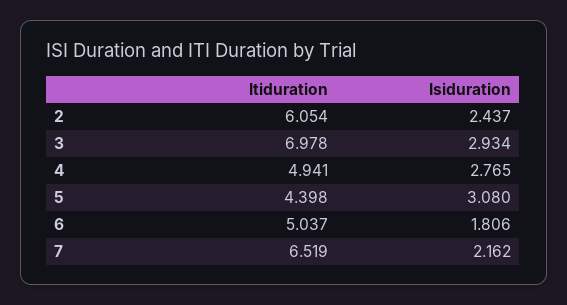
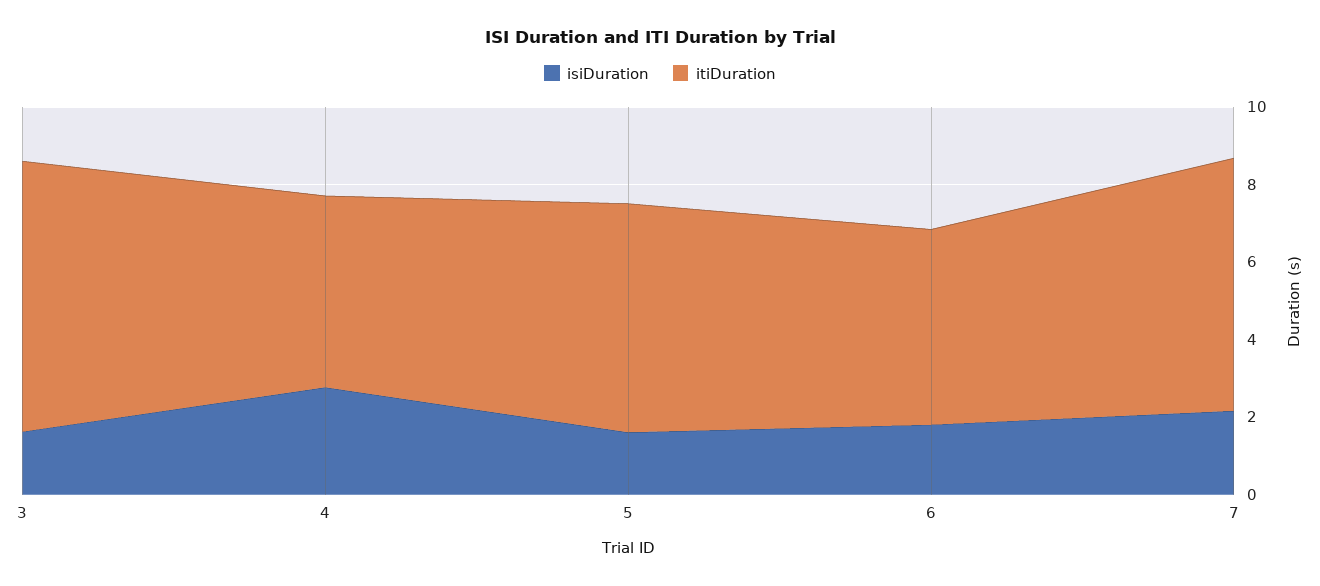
Itiduration, 2: 6.054 -> none
Isiduration, 2: 2.437 -> none
Isiduration, 3: 2.934 -> 1.5
Itiduration, 5: 4.398 -> 6
Isiduration, 5: 3.08 -> 1.5

